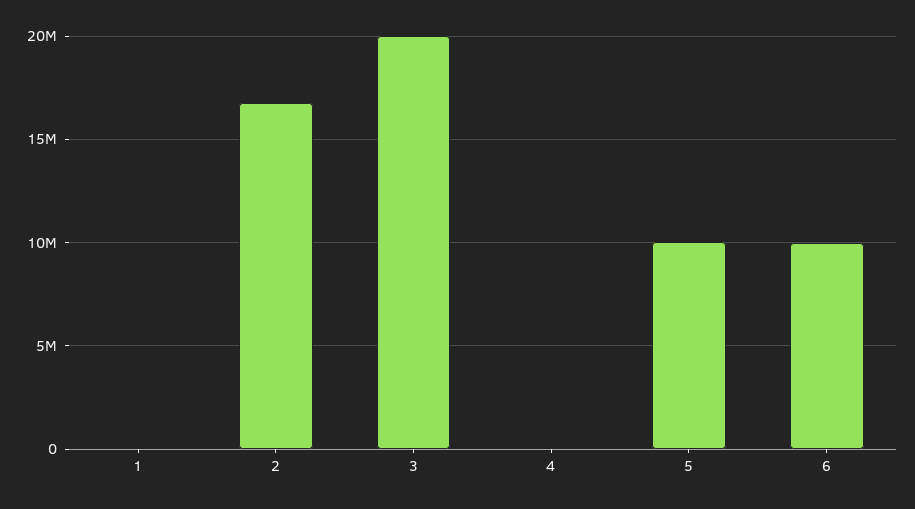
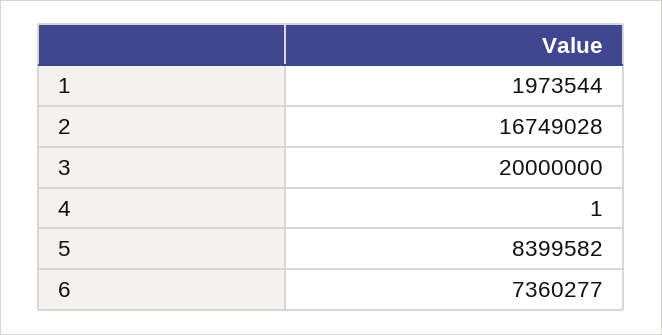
1: 0 -> 1973544
5: 10000000 -> 8399582
6: 10000000 -> 7360277

